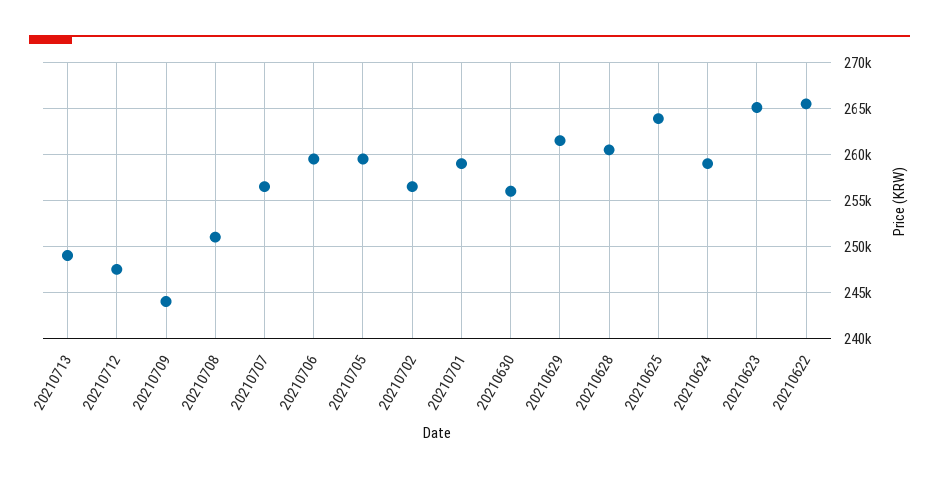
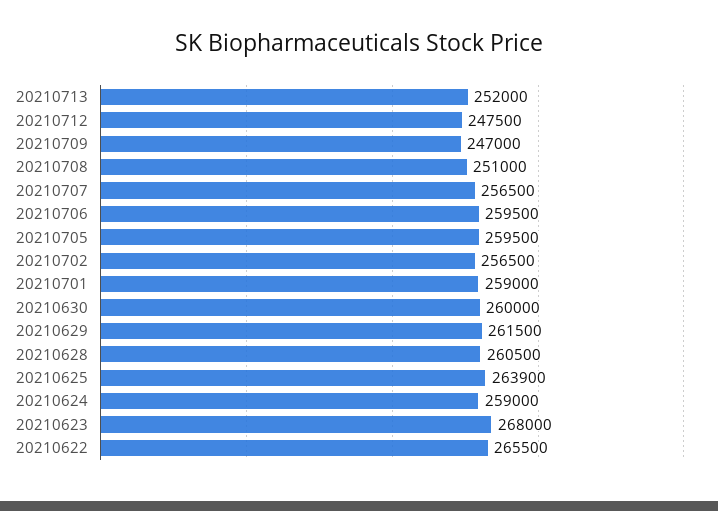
20210713: 249000 -> 252000
20210709: 244000 -> 247000
20210630: 256000 -> 260000
20210623: 265000 -> 268000

